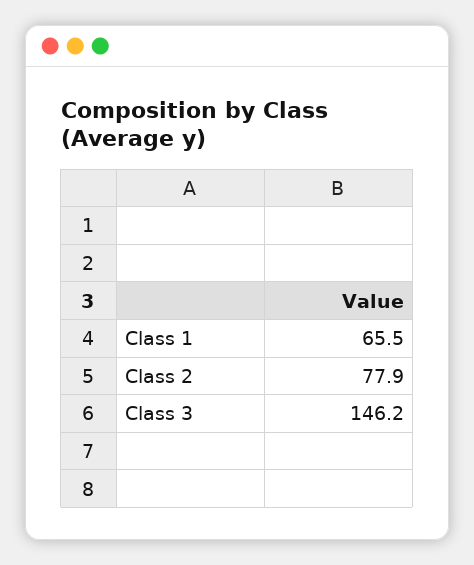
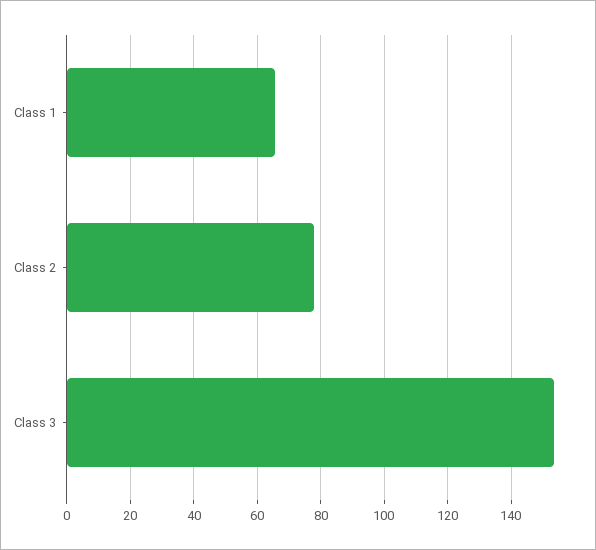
Class 3: 146.2 -> 154

